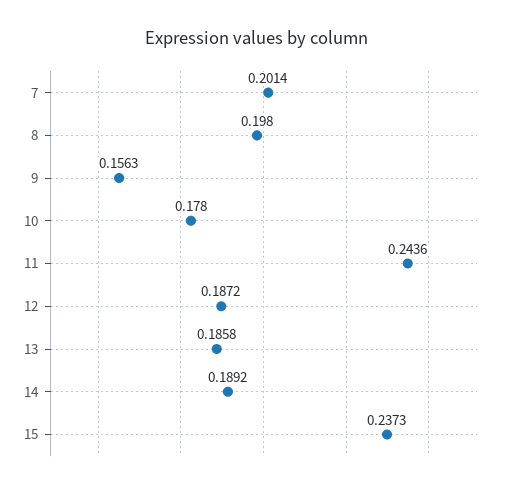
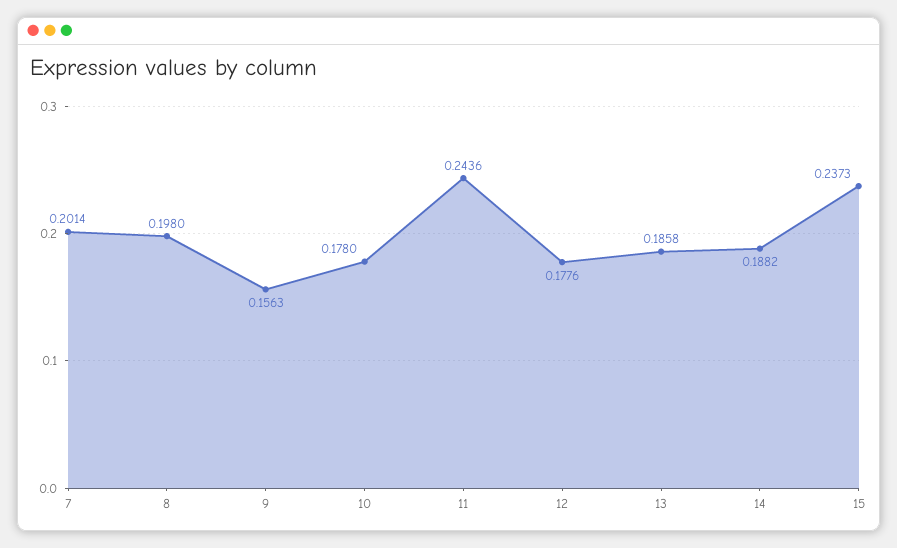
12: 0.1872 -> 0.1776
14: 0.1892 -> 0.1882

